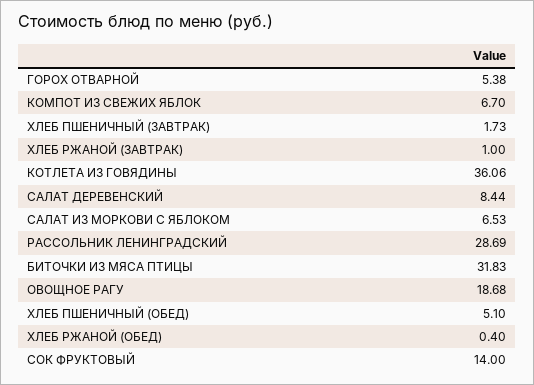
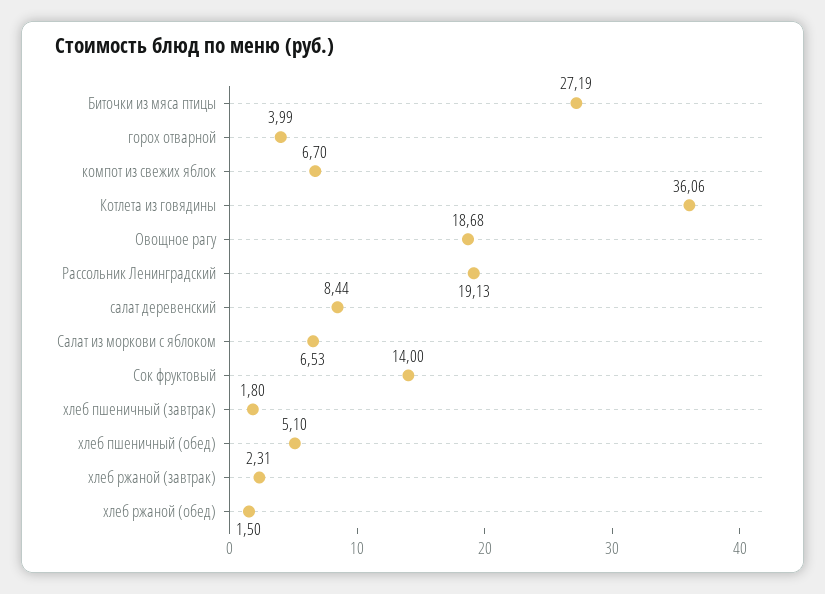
ГОРОХ ОТВАРНОЙ: 5.38 -> 3.99
ХЛЕБ ПШЕНИЧНЫЙ (ЗАВТРАК): 1.73 -> 1.8
ХЛЕБ РЖАНОЙ (ЗАВТРАК): 1 -> 2.31
РАССОЛЬНИК ЛЕНИНГРАДСКИЙ: 28.69 -> 19.13
БИТОЧКИ ИЗ МЯСА ПТИЦЫ: 31.83 -> 27.19
ХЛЕБ РЖАНОЙ (ОБЕД): 0.4 -> 1.5

